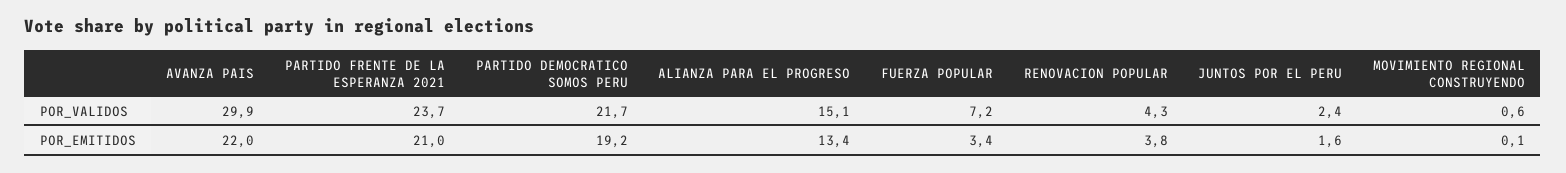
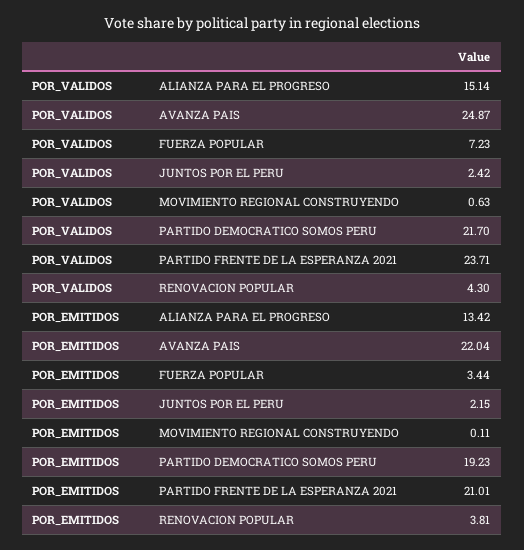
AVANZA PAIS, POR_VALIDOS: 29.9 -> 24.87
JUNTOS POR EL PERU, POR_EMITIDOS: 1.6 -> 2.15

